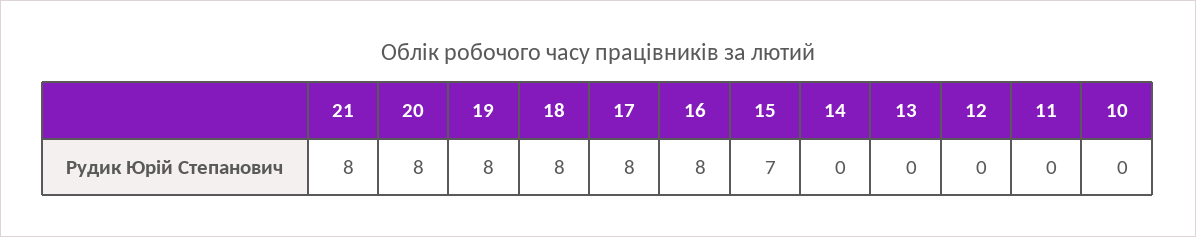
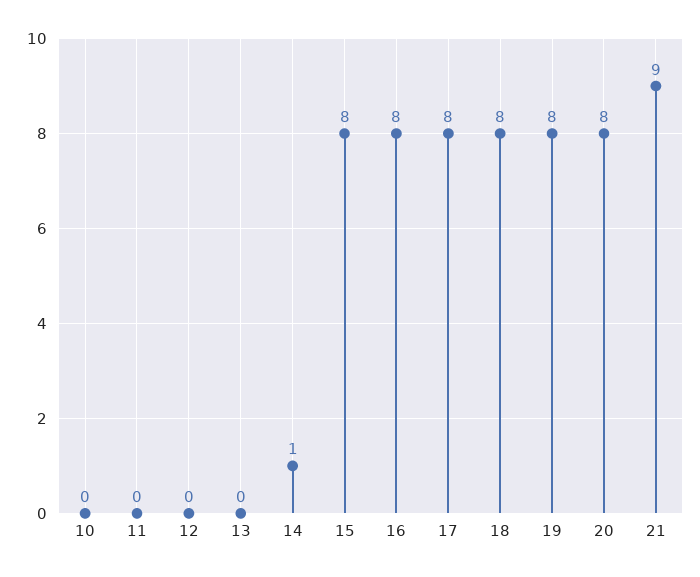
21: 8 -> 9
15: 7 -> 8
14: 0 -> 1

